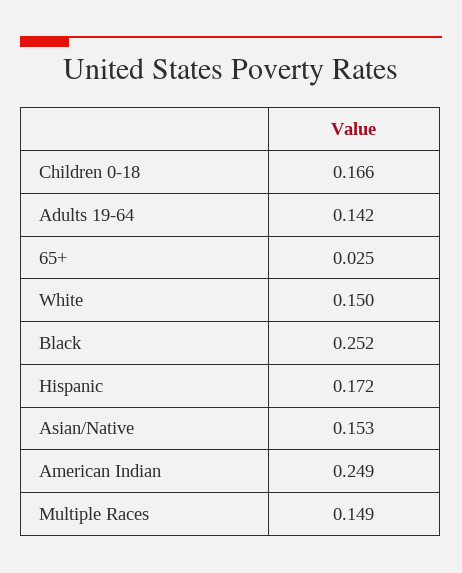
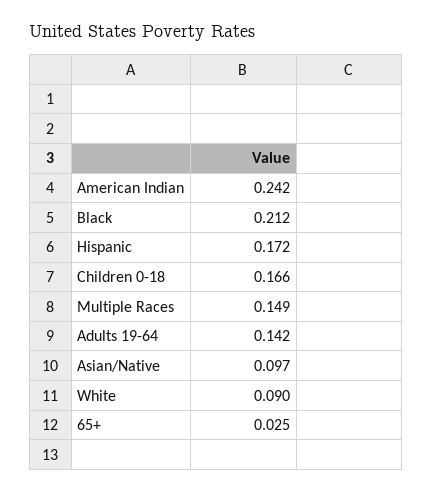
White: 0.15 -> 0.09
Black: 0.252 -> 0.212
Asian/Native: 0.153 -> 0.097
American Indian: 0.249 -> 0.242

